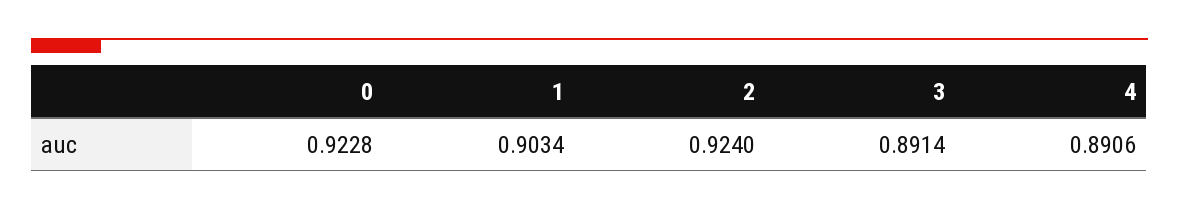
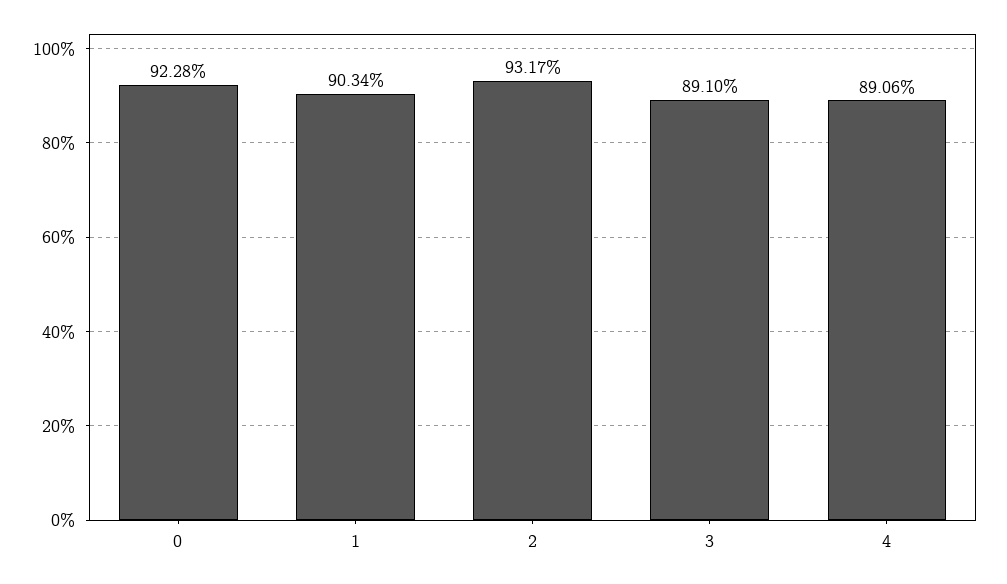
2: 0.924 -> 0.9317
3: 0.8914 -> 0.891

